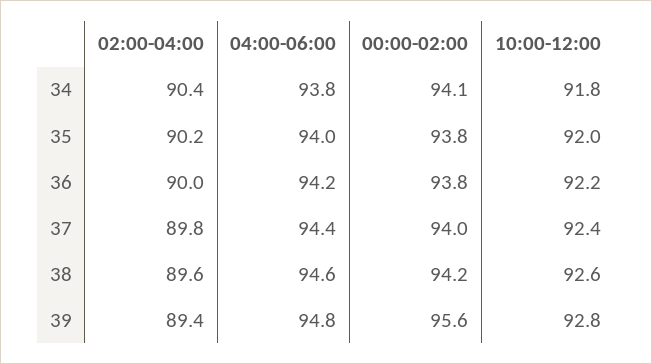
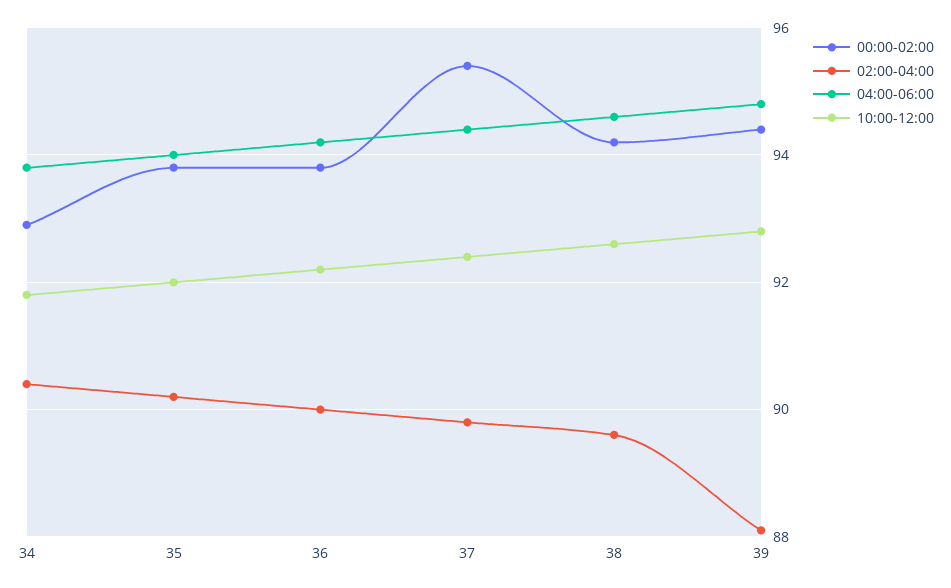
00:00-02:00, 34: 94.1 -> 93
00:00-02:00, 37: 94 -> 95.5
02:00-04:00, 39: 89.4 -> 88
00:00-02:00, 39: 95.6 -> 94.5

